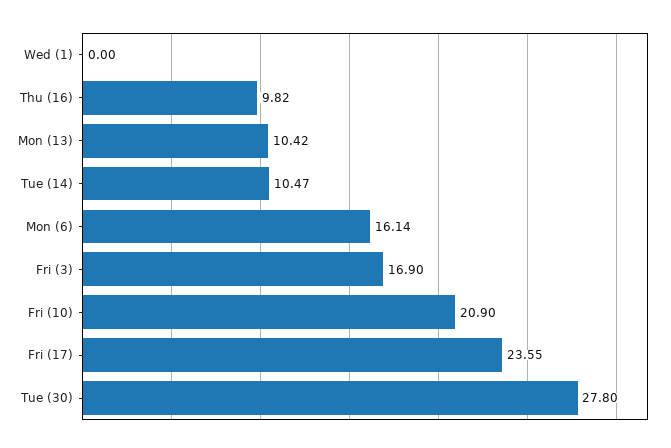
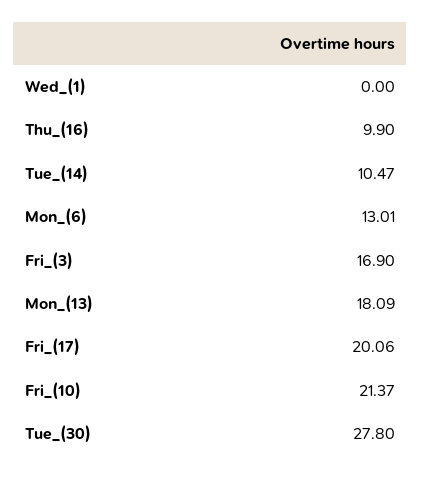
Thu (16): 9.82 -> 9.9
Mon (13): 10.42 -> 18.09
Mon (6): 16.14 -> 13.01
Fri (10): 20.9 -> 21.37
Fri (17): 23.55 -> 20.06

